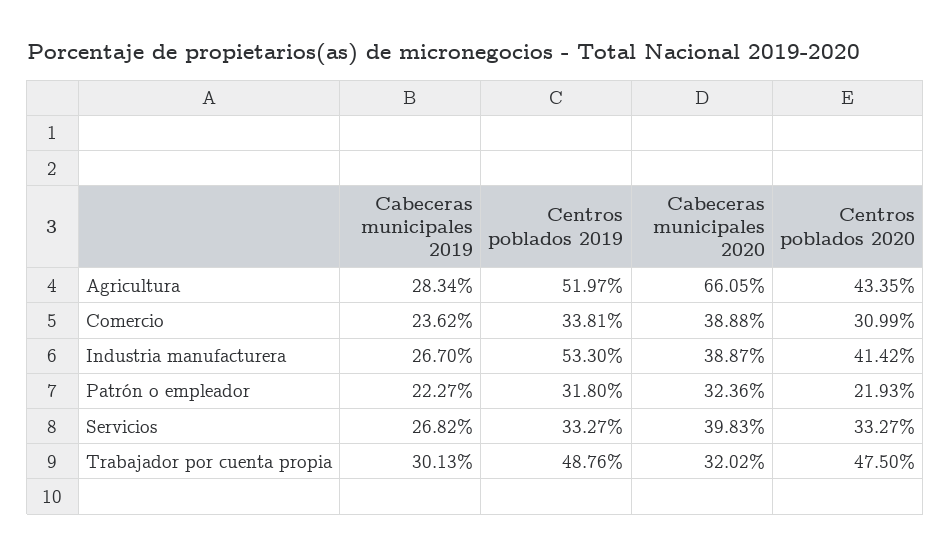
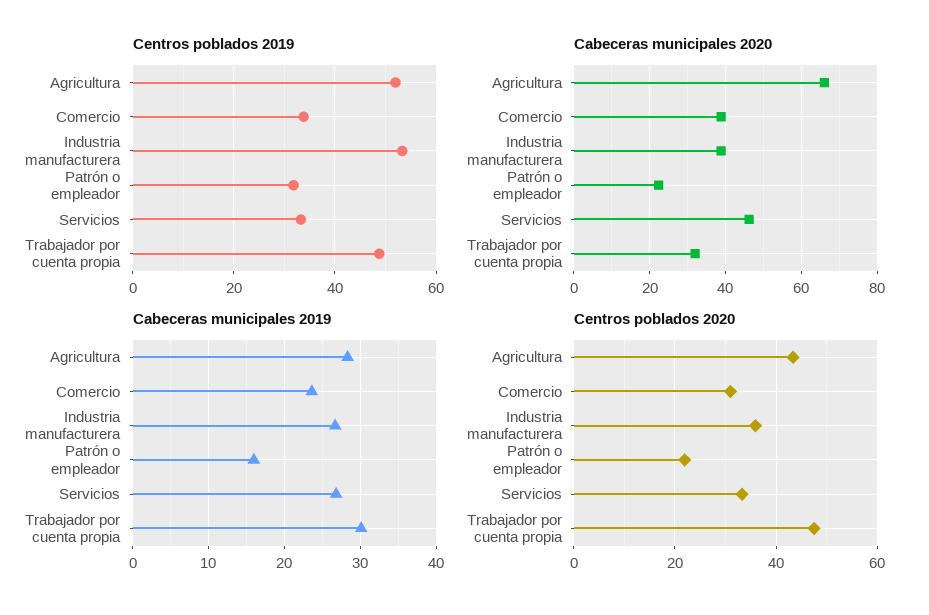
Centros poblados 2020, Industria manufacturera: 41.42 -> 36
Cabeceras municipales 2019, Patrón o empleador: 22.27 -> 16
Cabeceras municipales 2020, Patrón o empleador: 32.36 -> 22
Cabeceras municipales 2020, Servicios: 39.83 -> 46

